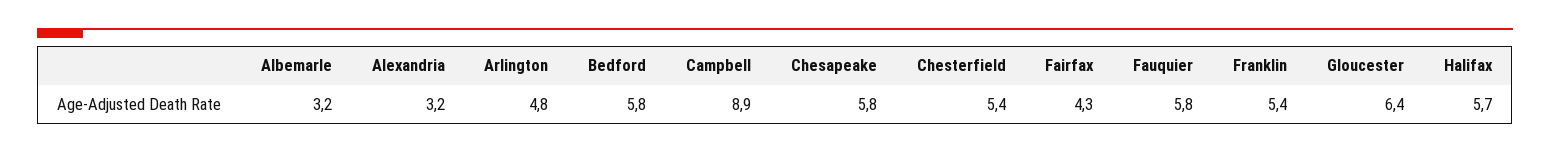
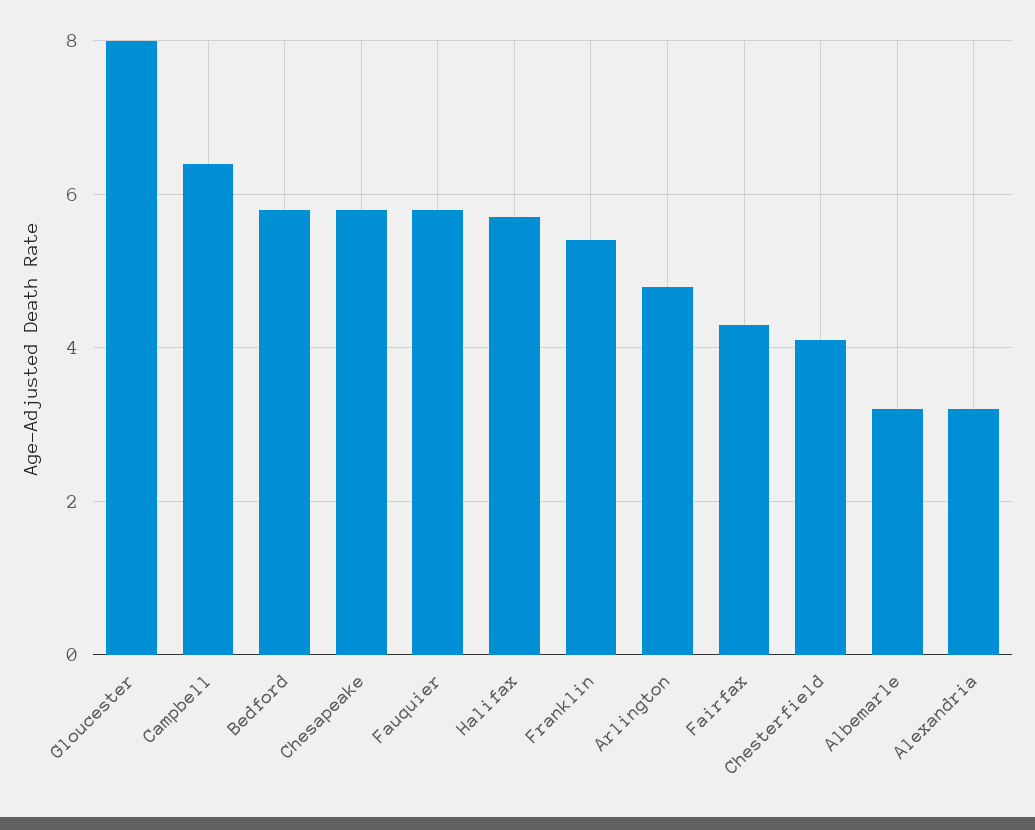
Campbell: 8.9 -> 6.5
Chesterfield: 5.4 -> 4
Gloucester: 6.4 -> 8

